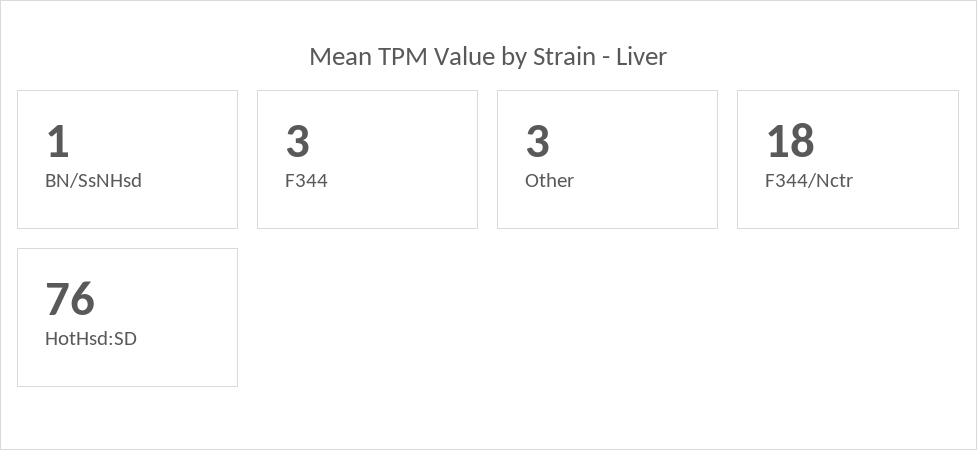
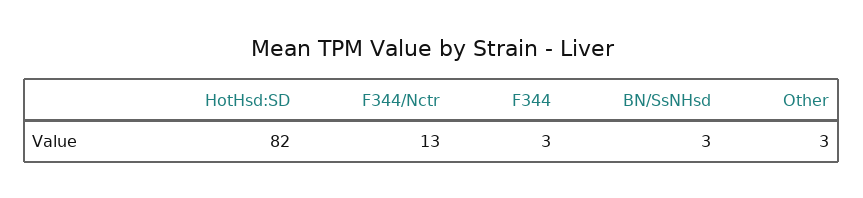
BN/SsNHsd: 1 -> 3
F344/Nctr: 18 -> 13
HotHsd:SD: 76 -> 82

